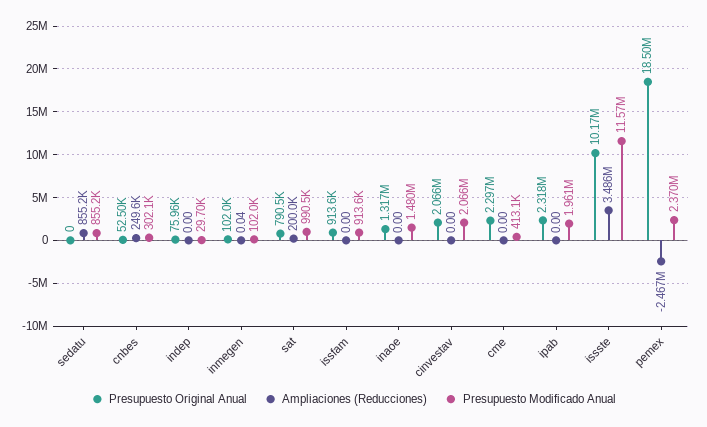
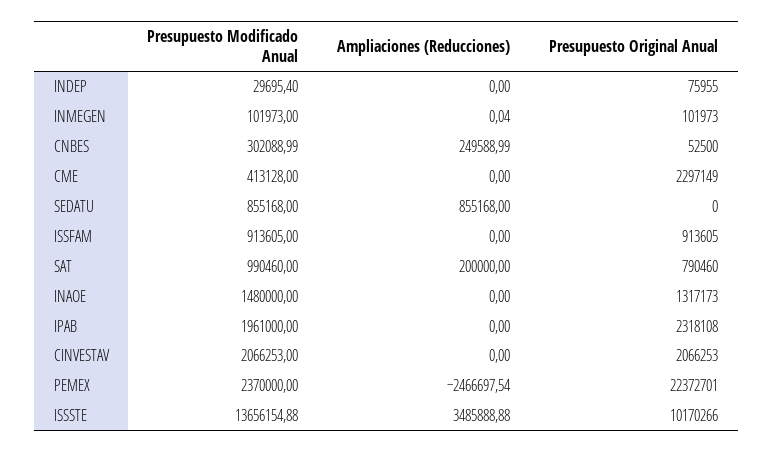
Presupuesto Modificado Anual, issste: 11570000 -> 13656154.88
Presupuesto Original Anual, pemex: 18500000 -> 22372701

